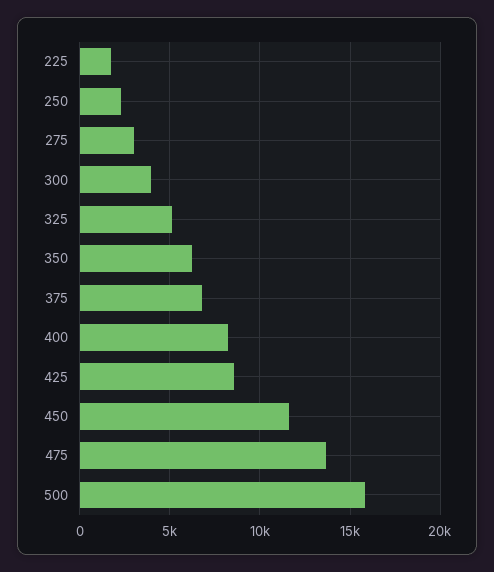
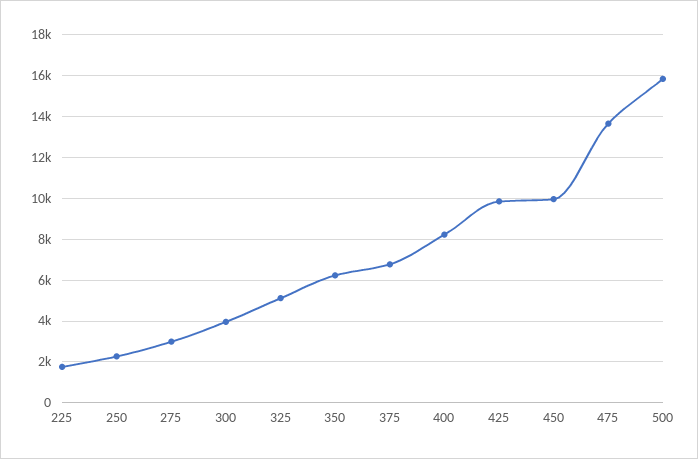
425: 8500 -> 10000
450: 11500 -> 10000

